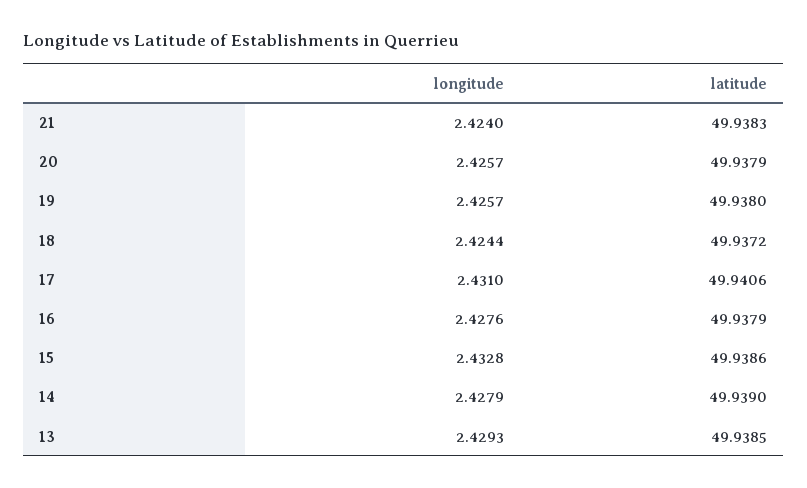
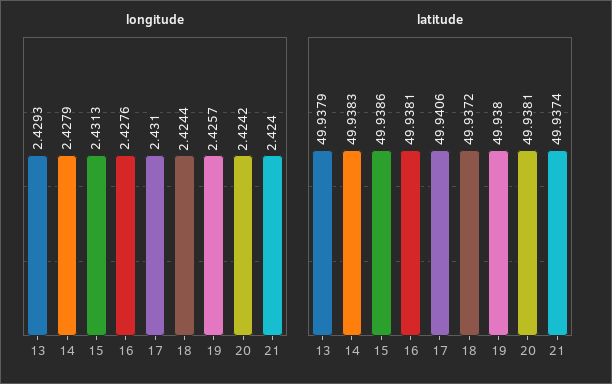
latitude, 21: 49.9383 -> 49.9374
longitude, 20: 2.4257 -> 2.4242
latitude, 20: 49.9379 -> 49.9381
latitude, 16: 49.9379 -> 49.9381
longitude, 15: 2.4328 -> 2.4313
latitude, 14: 49.939 -> 49.9383
latitude, 13: 49.9385 -> 49.9379

